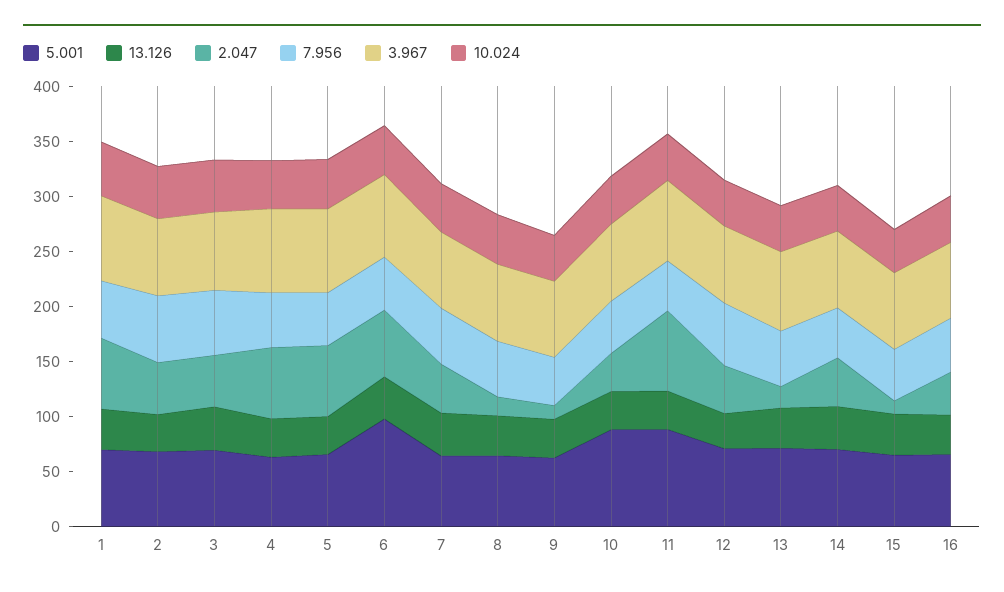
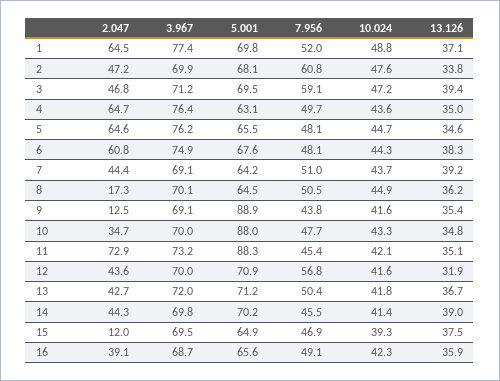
5.001, 6: 100 -> 67.6
5.001, 9: 60 -> 88.9
2.047, 13: 20 -> 42.7

